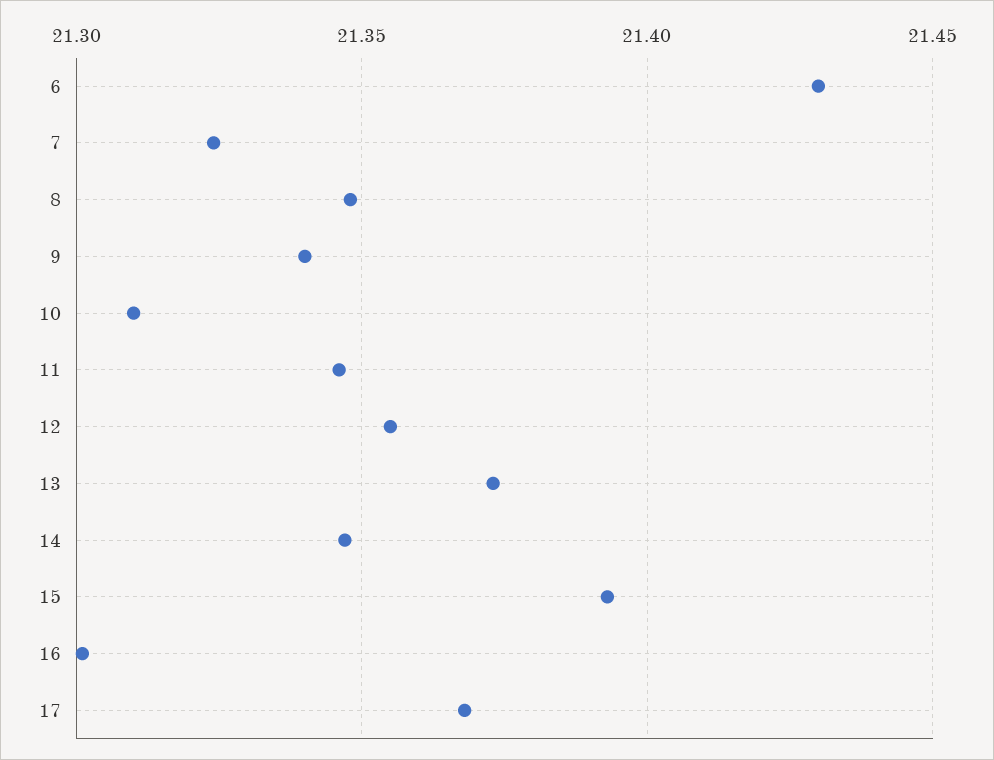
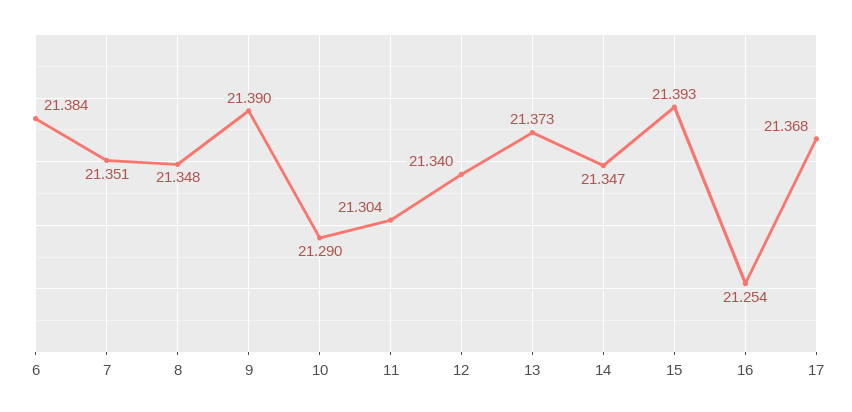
6: 21.43 -> 21.384
7: 21.325 -> 21.351
9: 21.34 -> 21.39
10: 21.31 -> 21.29
11: 21.345 -> 21.304
12: 21.355 -> 21.34
16: 21.3 -> 21.254

